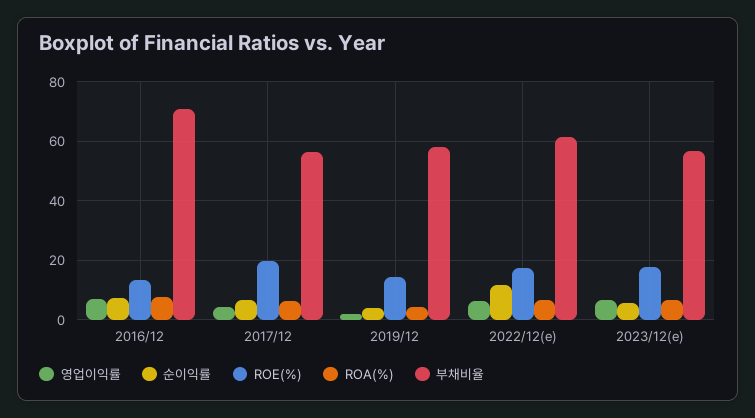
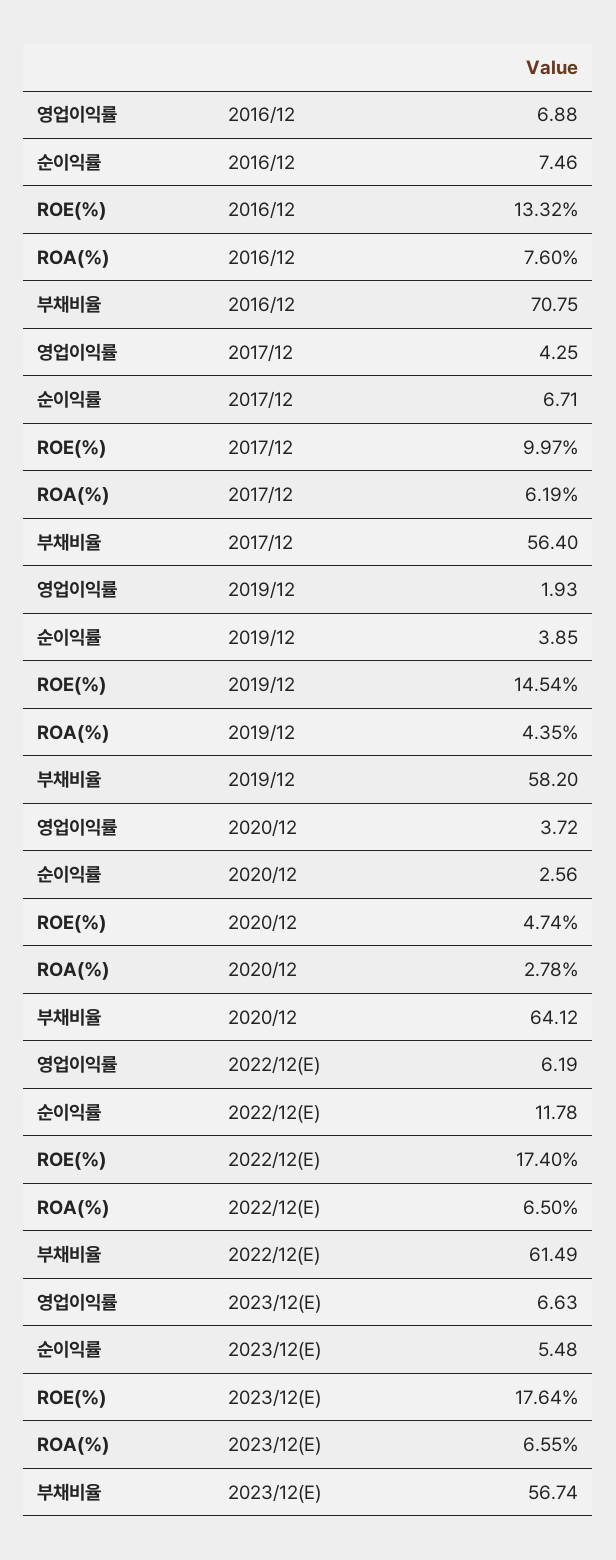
ROE(%), 2017/12: 20 -> 9.97
영업이익률, 2020/12: none -> 3.72
순이익률, 2020/12: none -> 2.56
ROE(%), 2020/12: none -> 4.74
ROA(%), 2020/12: none -> 2.78
부채비율, 2020/12: none -> 64.12

